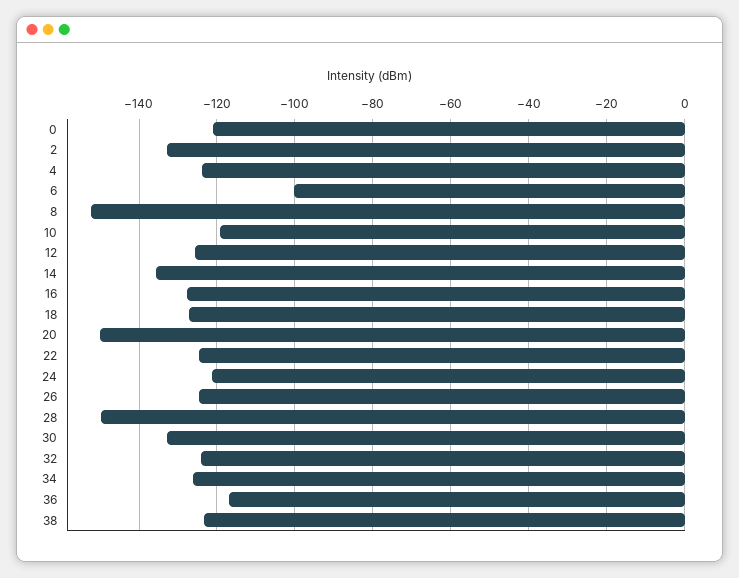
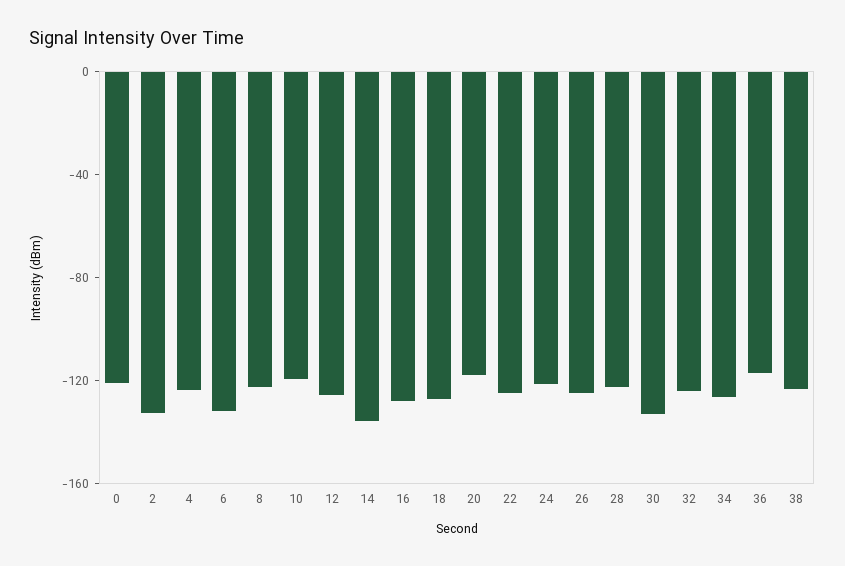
6: -100 -> -130
8: -152 -> -120
20: -150 -> -120
28: -150 -> -120

